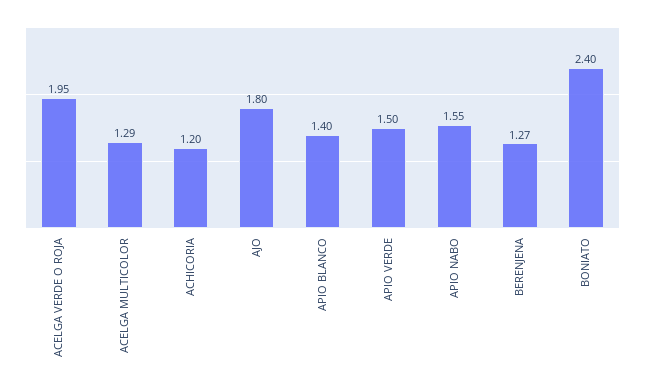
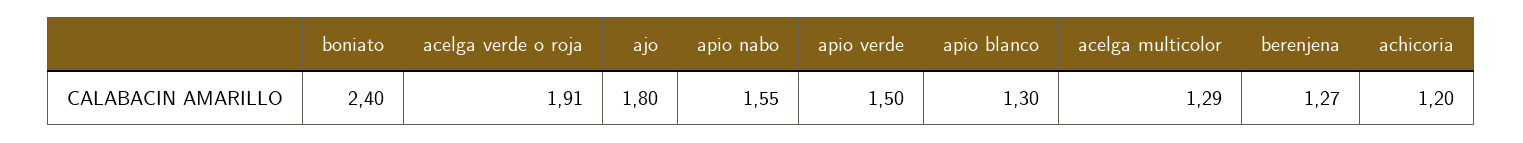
ACELGA VERDE O ROJA: 1.95 -> 1.91
APIO BLANCO: 1.4 -> 1.3

